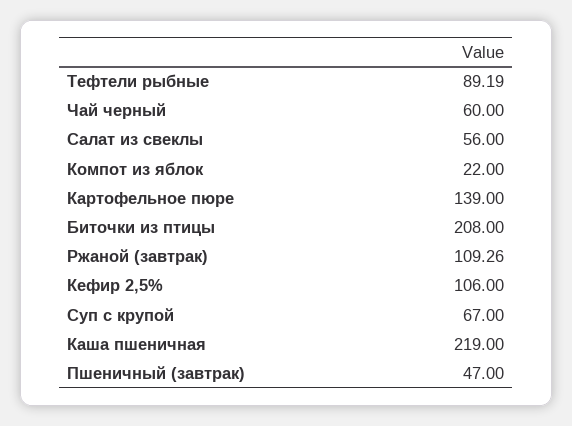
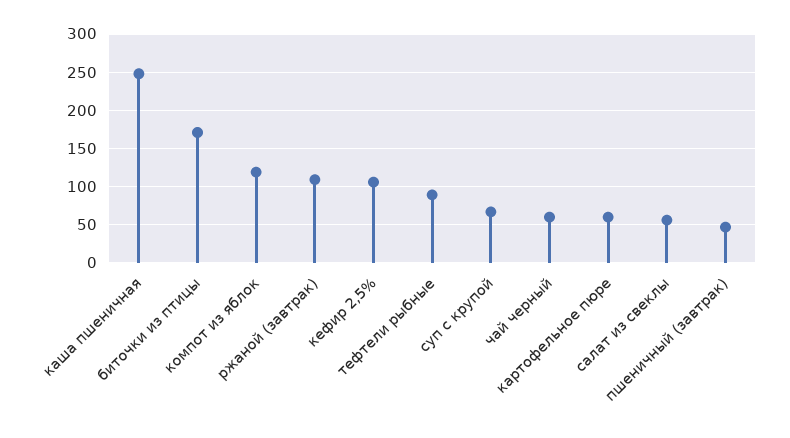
Компот из яблок: 22 -> 120
Картофельное пюре: 139 -> 60
Биточки из птицы: 208 -> 170
Каша пшеничная: 219 -> 250

